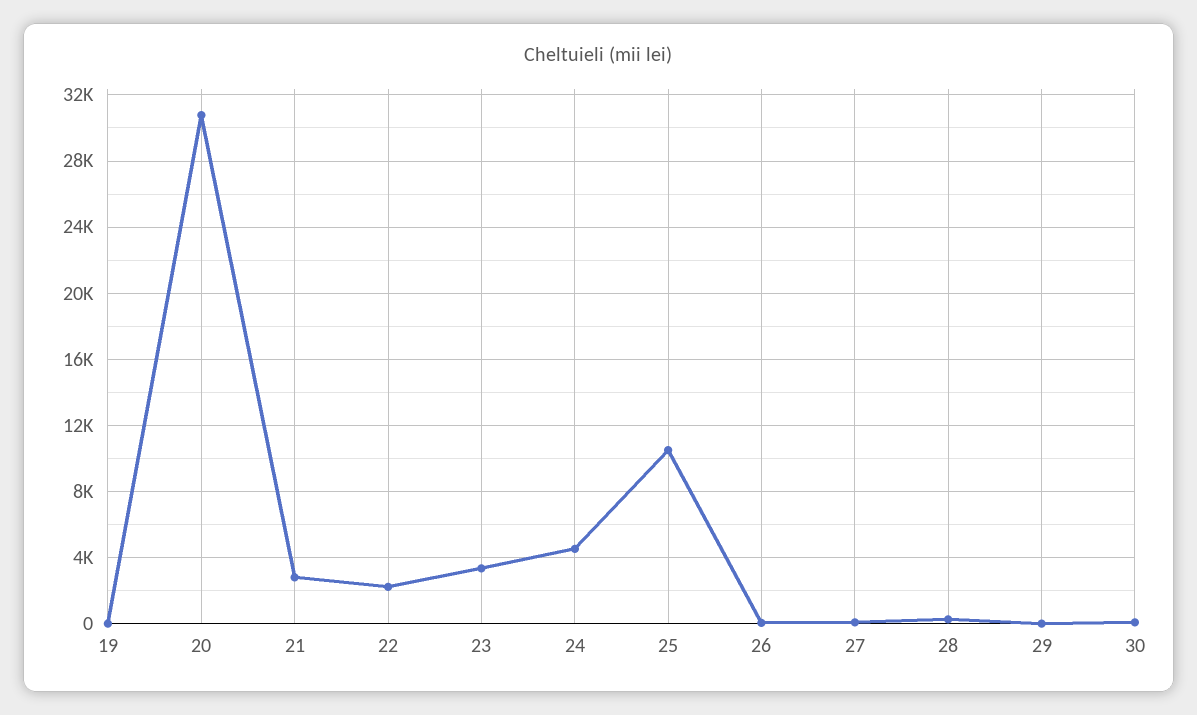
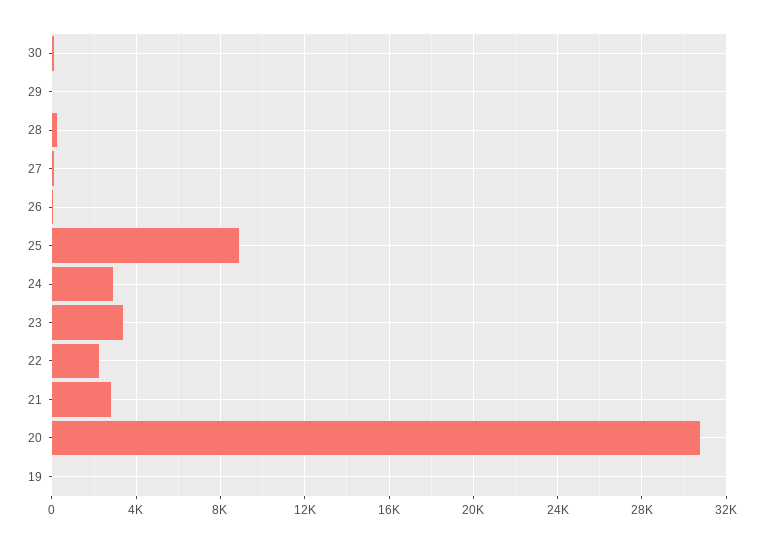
24: 4500 -> 3000
25: 10500 -> 9000

